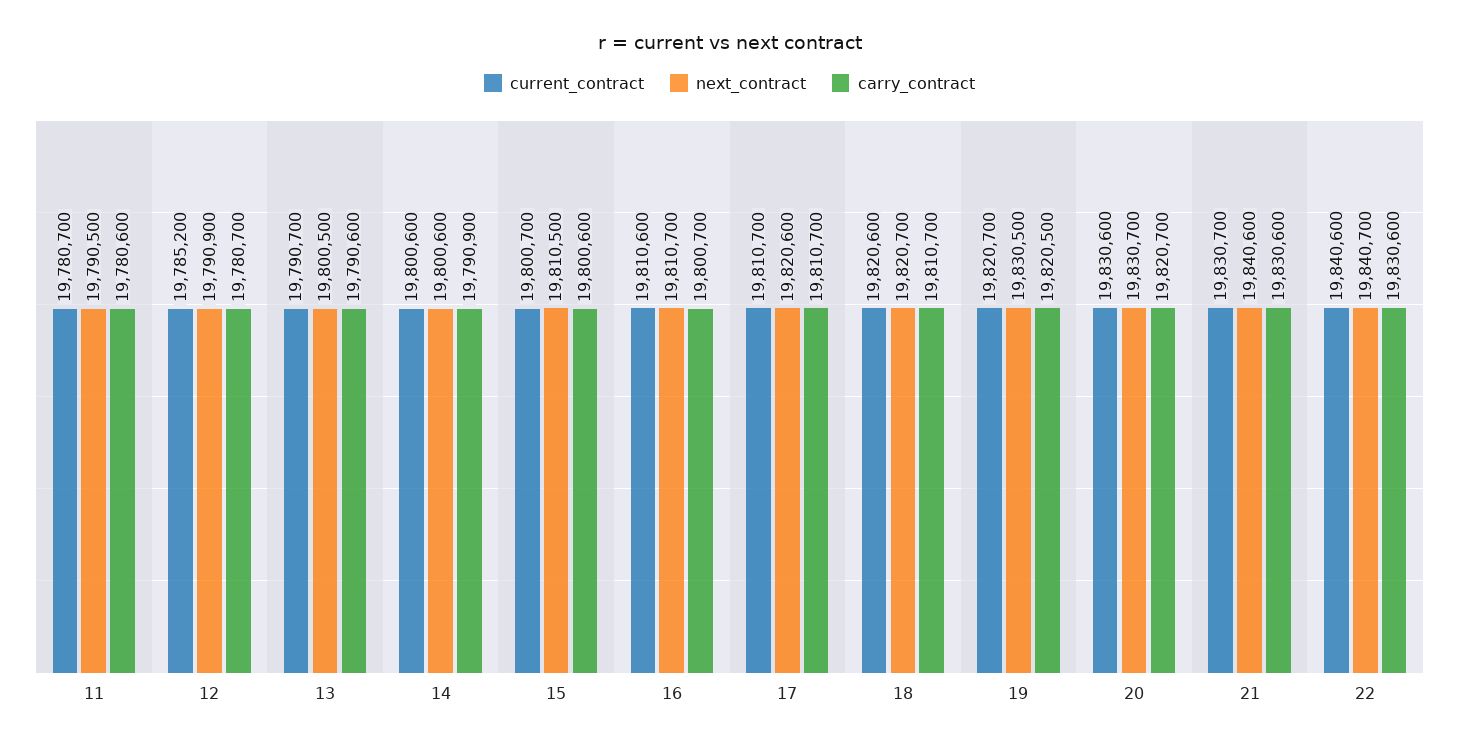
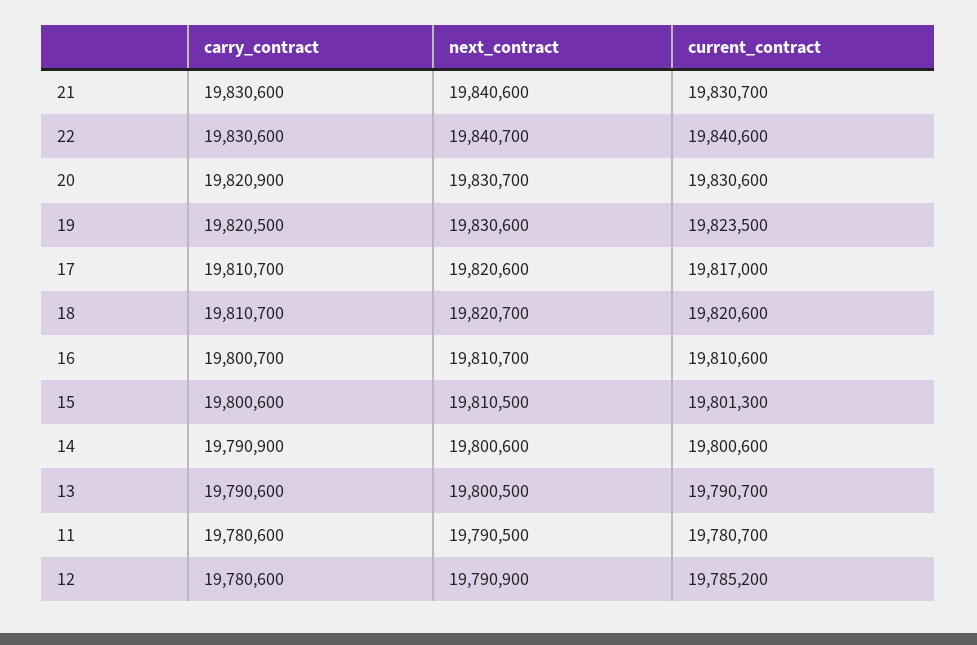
carry_contract, 12: 19780700 -> 19780600
current_contract, 15: 19800700 -> 19801300
current_contract, 17: 19810700 -> 19817000
current_contract, 19: 19820700 -> 19823500
next_contract, 19: 19830500 -> 19830600
carry_contract, 20: 19820700 -> 19820900

